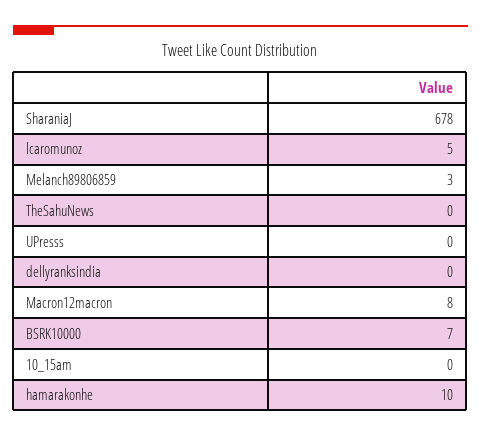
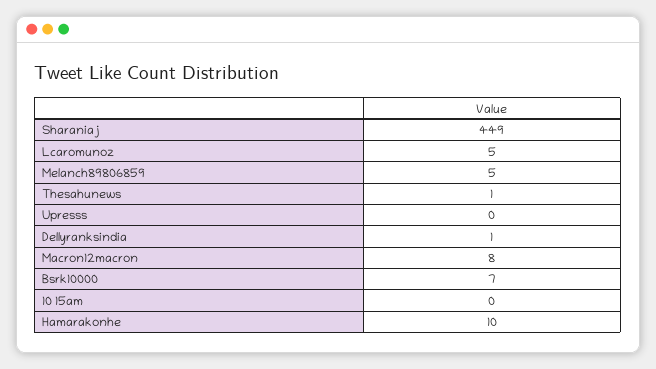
SharaniaJ: 678 -> 449
Melanch89806859: 3 -> 5
TheSahuNews: 0 -> 1
dellyranksindia: 0 -> 1

